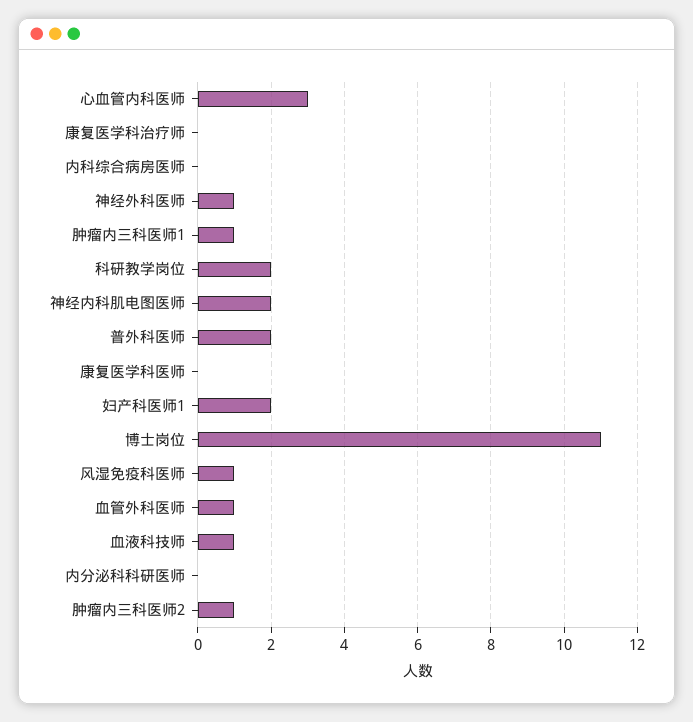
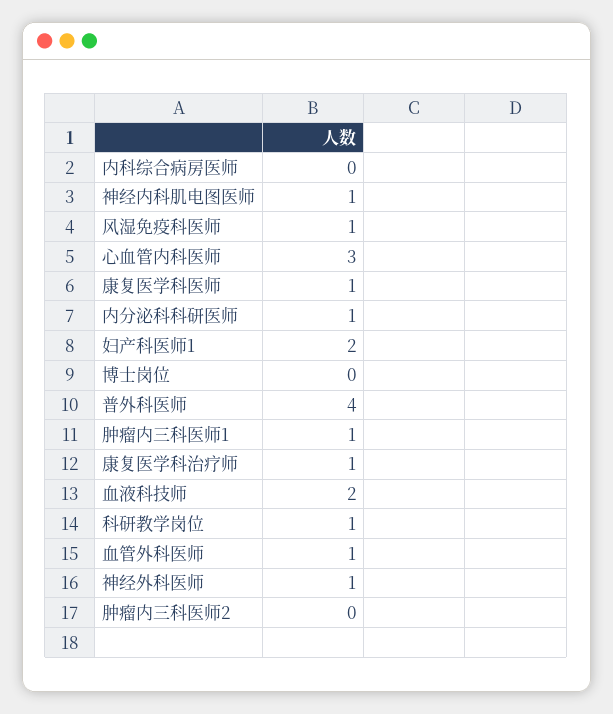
康复医学科治疗师: 0 -> 1
科研教学岗位: 2 -> 1
神经内科肌电图医师: 2 -> 1
普外科医师: 2 -> 4
康复医学科医师: 0 -> 1
博士岗位: 11 -> 0
血液科技师: 1 -> 2
内分泌科科研医师: 0 -> 1
肿瘤内三科医师2: 1 -> 0

